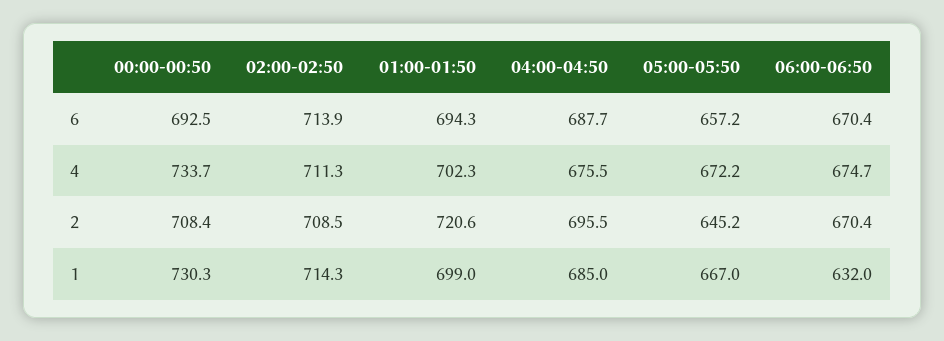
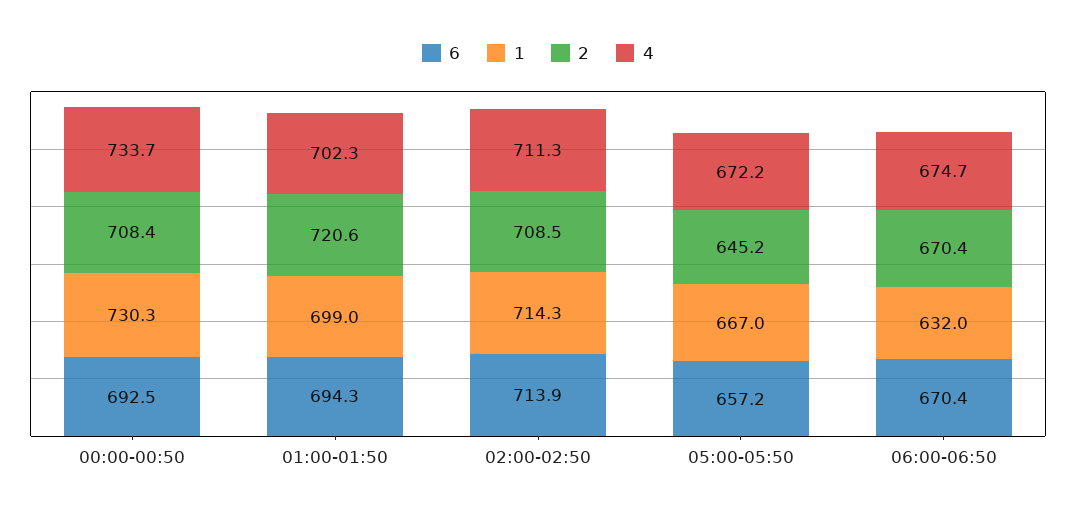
6, 04:00-04:50: 687.7 -> none
4, 04:00-04:50: 675.5 -> none
2, 04:00-04:50: 695.5 -> none
1, 04:00-04:50: 685 -> none

